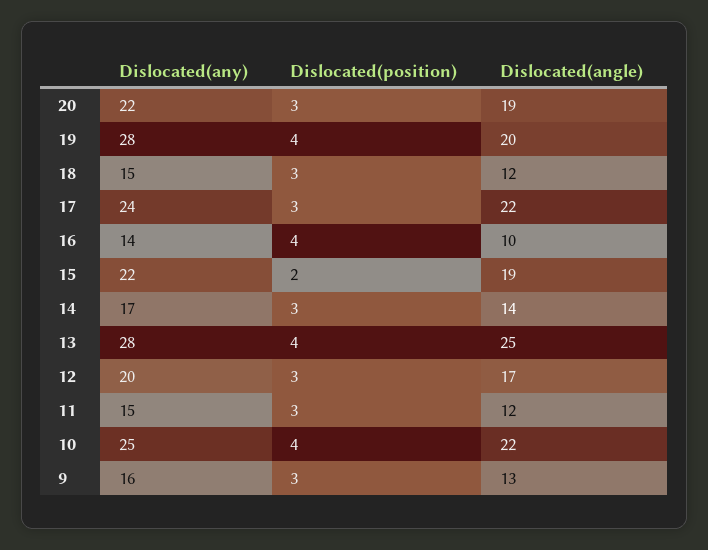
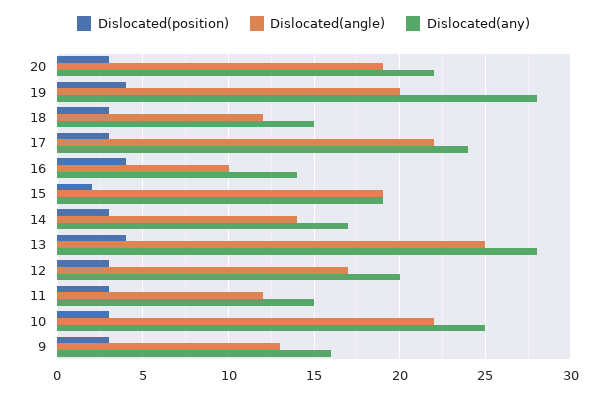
Dislocated(any), 15: 22 -> 19
Dislocated(position), 10: 4 -> 3

